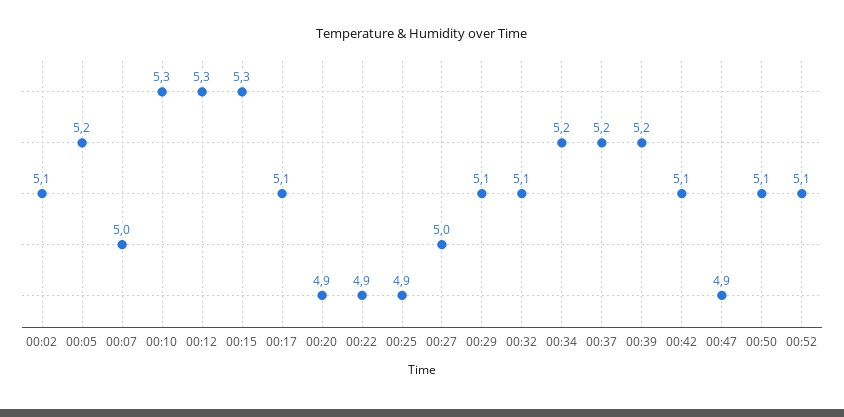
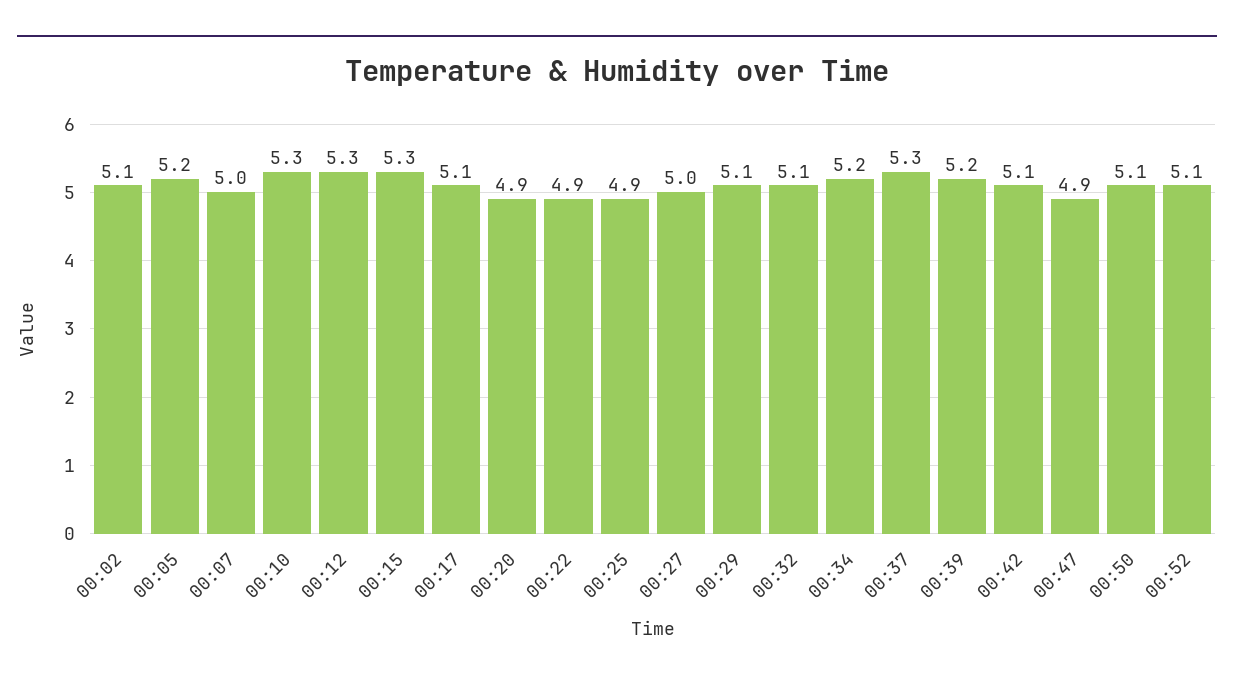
00:37: 5.2 -> 5.3

